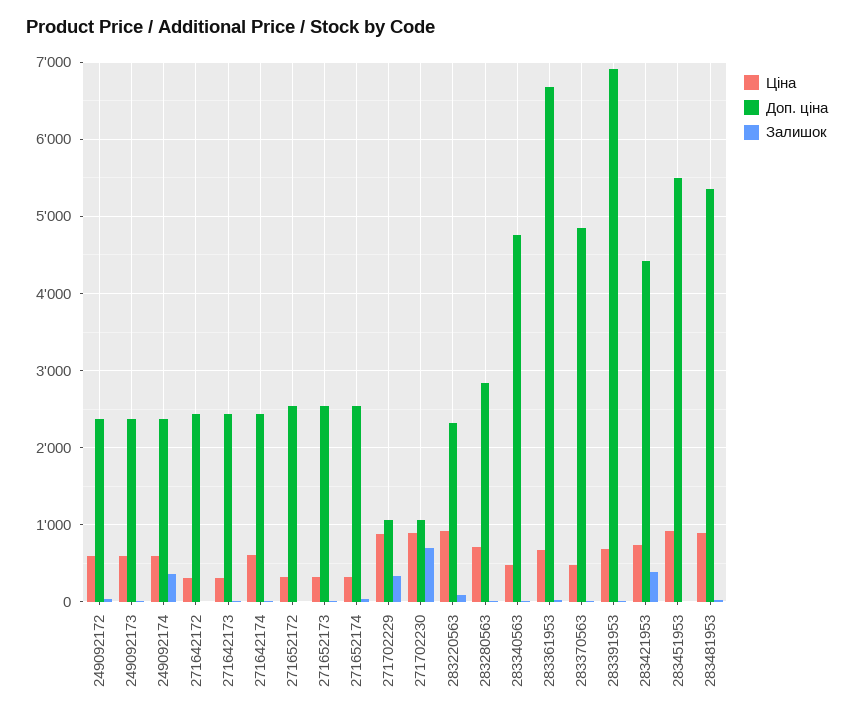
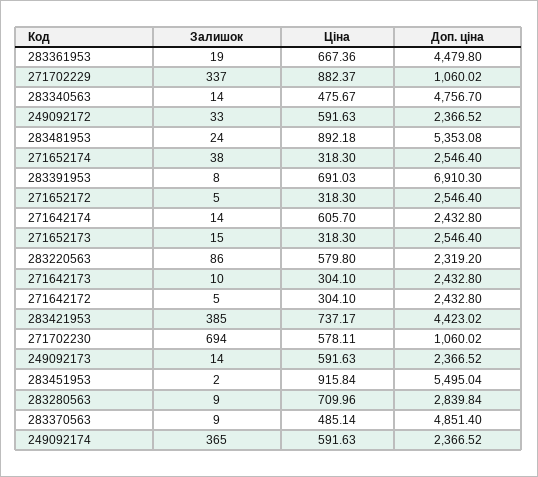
Ціна, 271702230: 900 -> 578.11
Ціна, 283220563: 900 -> 579.8
Доп. ціна, 283361953: 6700 -> 4479.8

